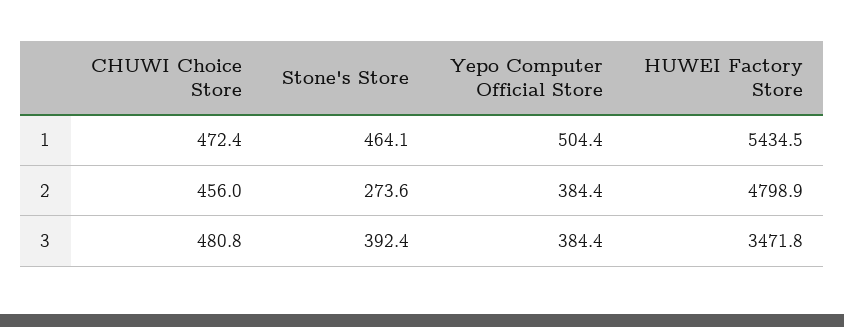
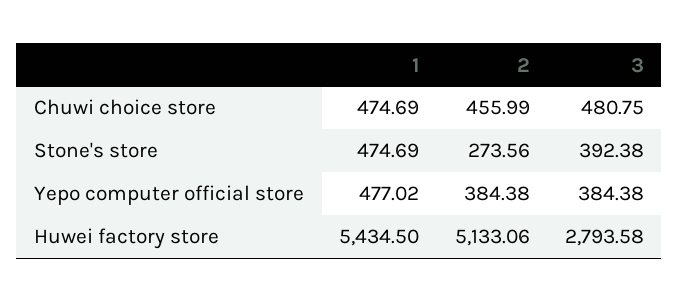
CHUWI Choice Store, 1: 472.4 -> 474.69
Stone's Store, 1: 464.1 -> 474.69
Yepo Computer Official Store, 1: 504.4 -> 477.02
HUWEI Factory Store, 2: 4798.9 -> 5133.06
HUWEI Factory Store, 3: 3471.8 -> 2793.58

